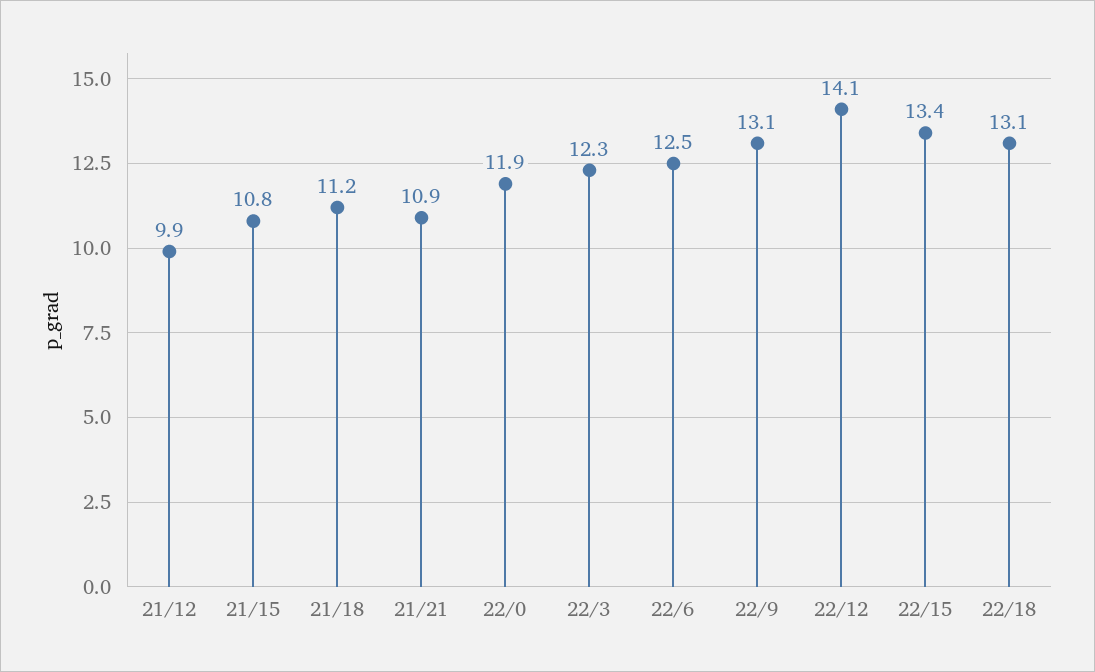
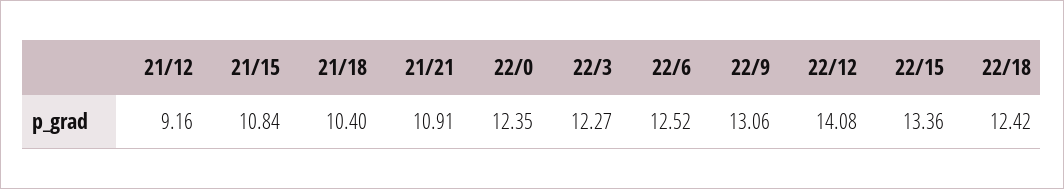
21/12: 9.9 -> 9.16
21/18: 11.2 -> 10.4
22/0: 11.9 -> 12.35
22/18: 13.1 -> 12.42

